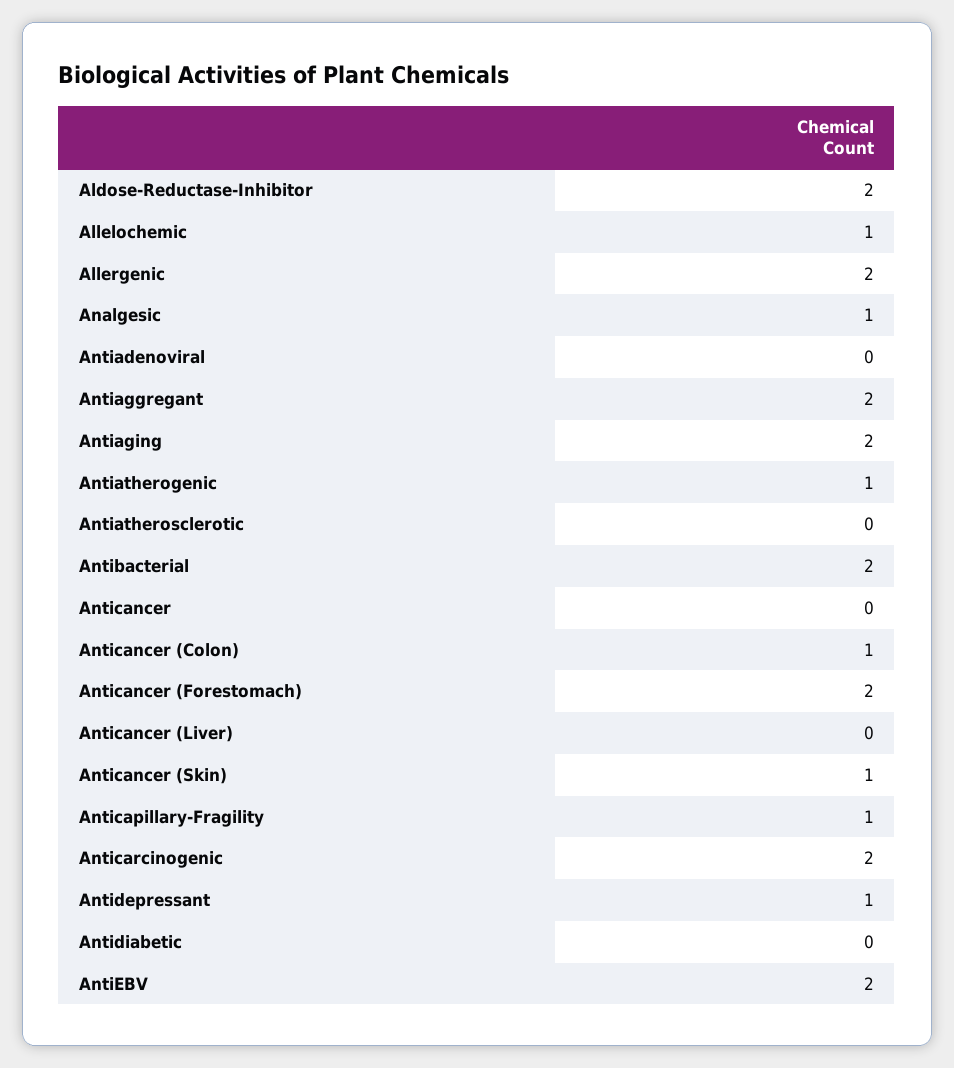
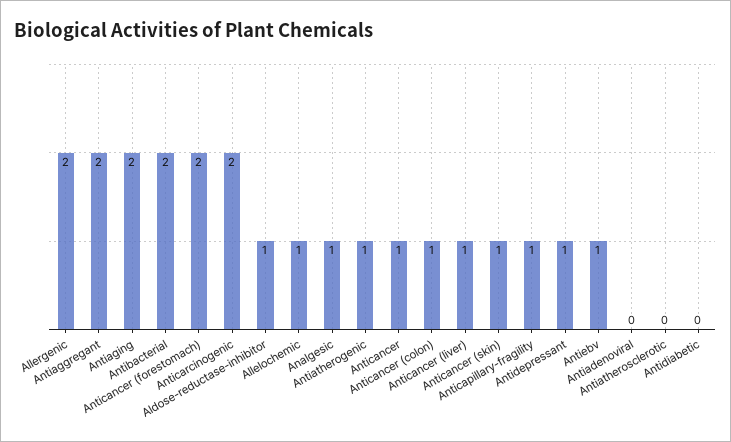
Aldose-Reductase-Inhibitor: 2 -> 1
Anticancer: 0 -> 1
Anticancer (Liver): 0 -> 1
AntiEBV: 2 -> 1

